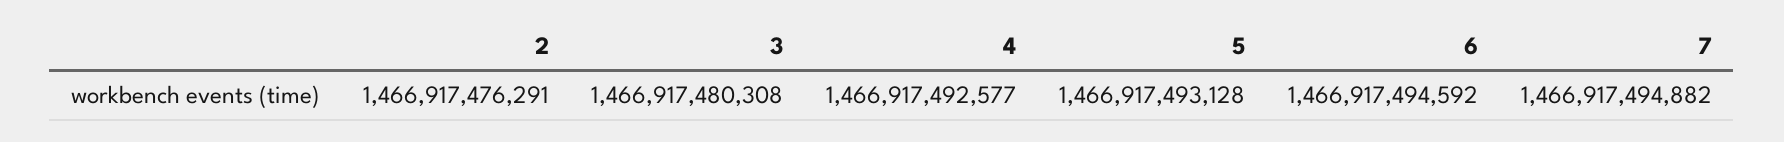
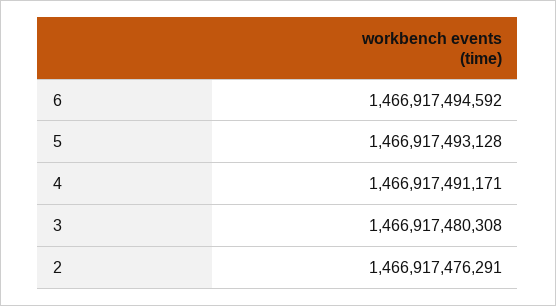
4: 1466917492577 -> 1466917491171
7: 1466917494882 -> none

